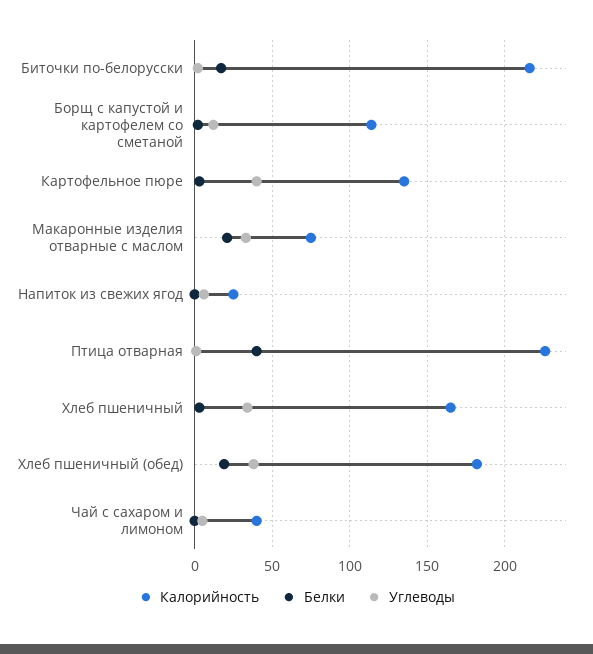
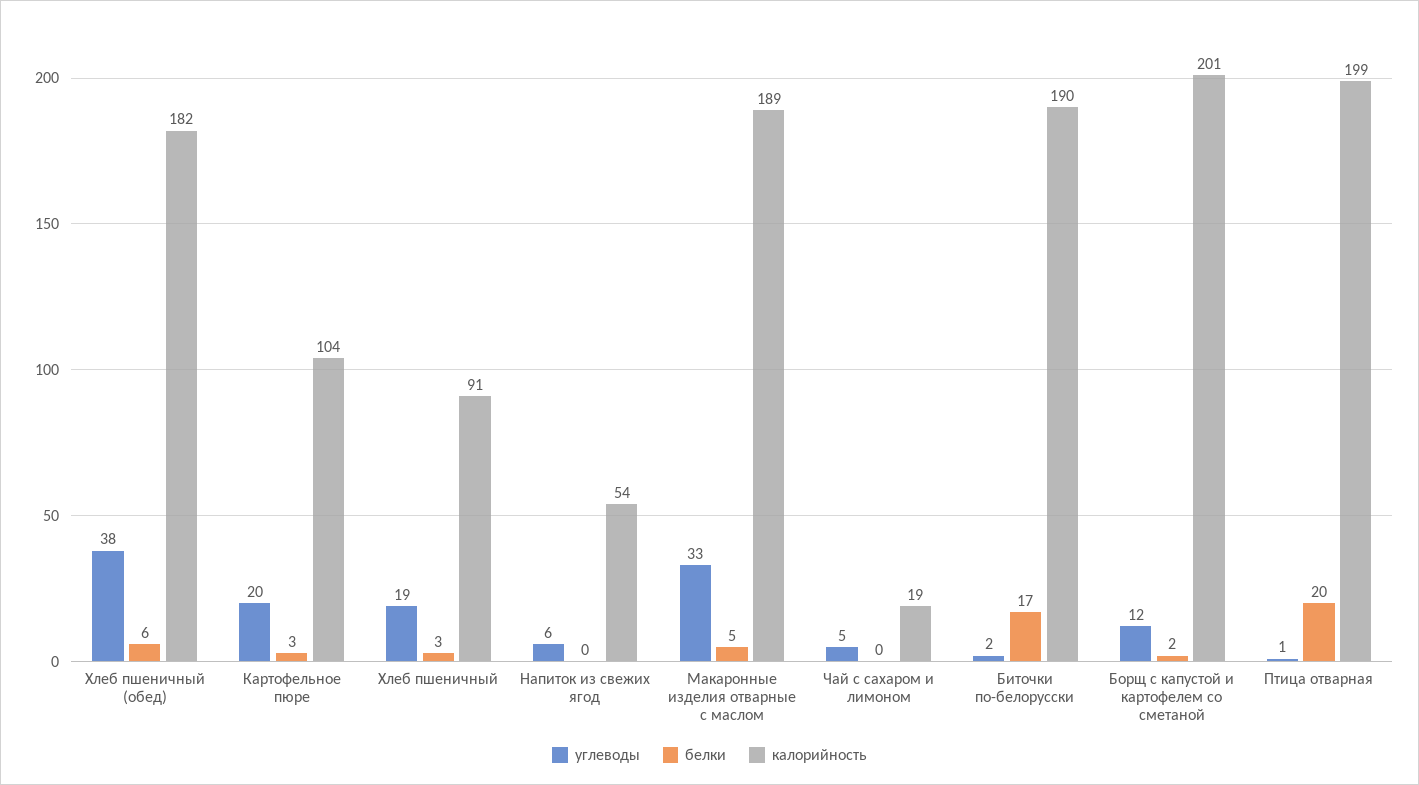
Калорийность, Биточки по-белорусски: 215 -> 190
Калорийность, Борщ с капустой и картофелем со сметаной: 115 -> 201
Калорийность, Картофельное пюре: 135 -> 104
Углеводы, Картофельное пюре: 40 -> 20
Калорийность, Макаронные изделия отварные с маслом: 75 -> 189
Белки, Макаронные изделия отварные с маслом: 20 -> 5
Калорийность, Напиток из свежих ягод: 25 -> 54
Калорийность, Птица отварная: 225 -> 199
Белки, Птица отварная: 40 -> 20
Калорийность, Хлеб пшеничный: 165 -> 91
Углеводы, Хлеб пшеничный: 35 -> 19
Белки, Хлеб пшеничный (обед): 20 -> 6
Калорийность, Чай с сахаром и лимоном: 40 -> 19

